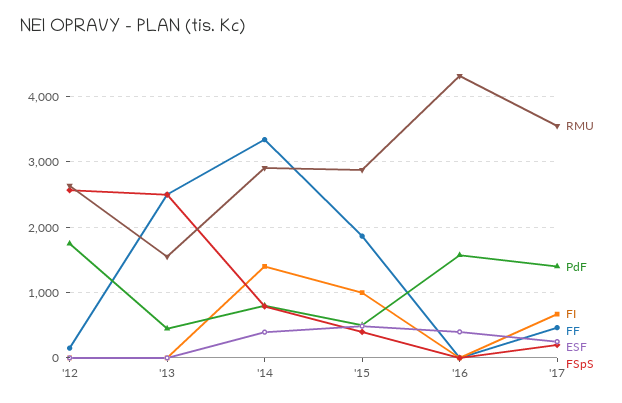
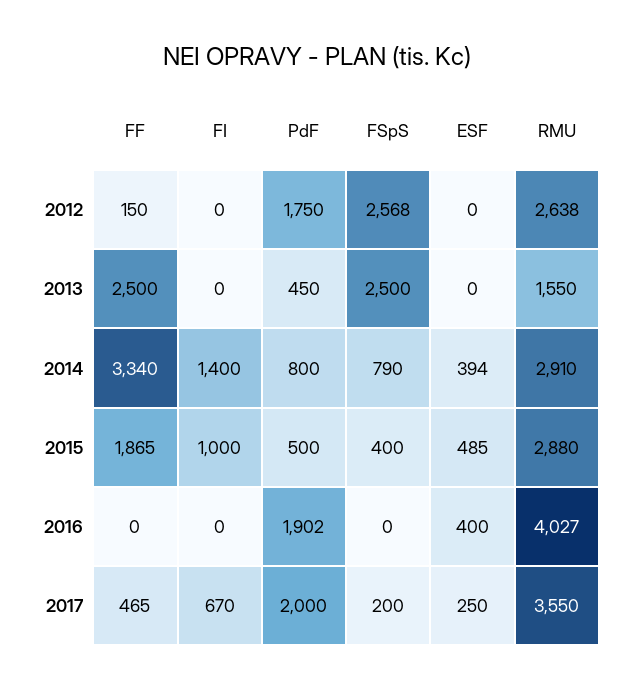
RMU, '16: 4300 -> 4027
PdF, '16: 1600 -> 1902
PdF, '17: 1400 -> 2000

